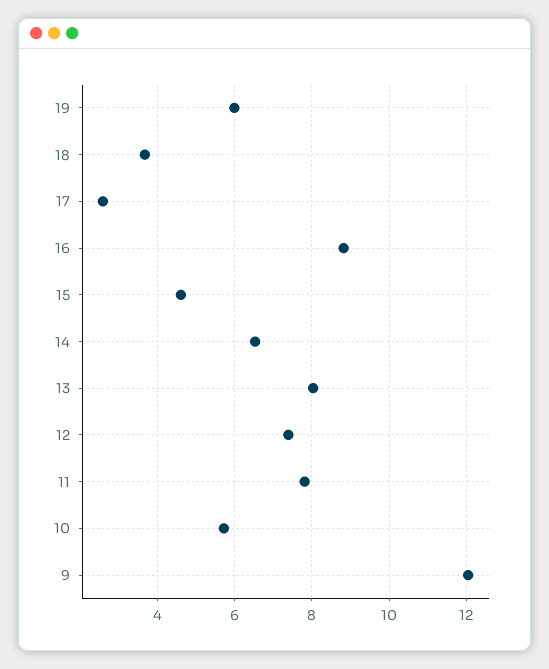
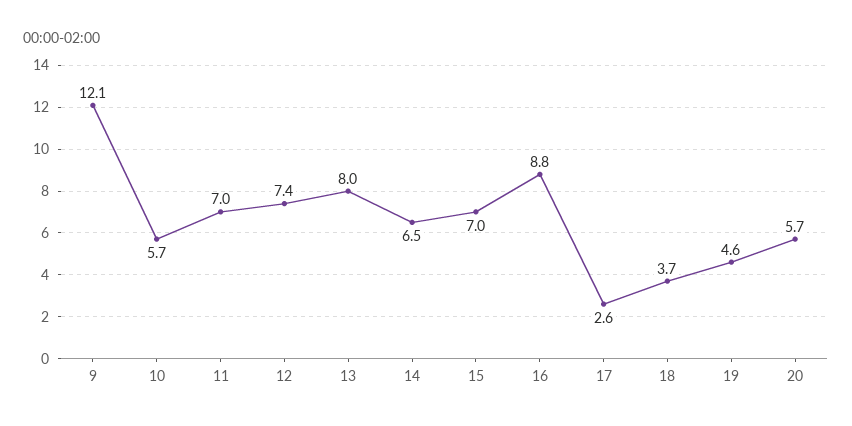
19: 6 -> 4.6
15: 4.6 -> 7
11: 7.8 -> 7
20: none -> 5.7

